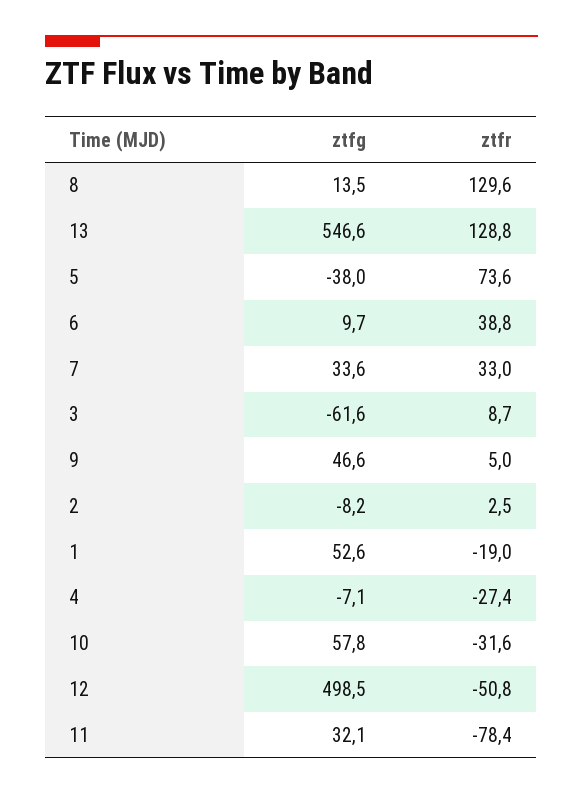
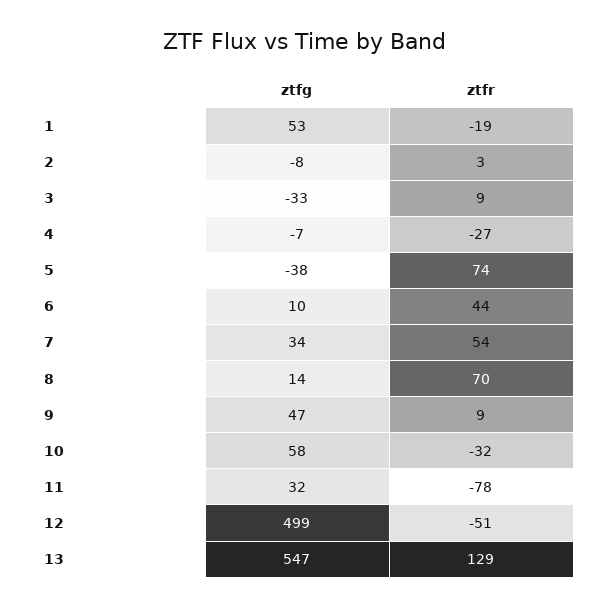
ztfr, 8: 129.6 -> 70
ztfr, 6: 38.8 -> 44
ztfr, 7: 33 -> 54
ztfg, 3: -61.6 -> -33
ztfr, 9: 5 -> 9

